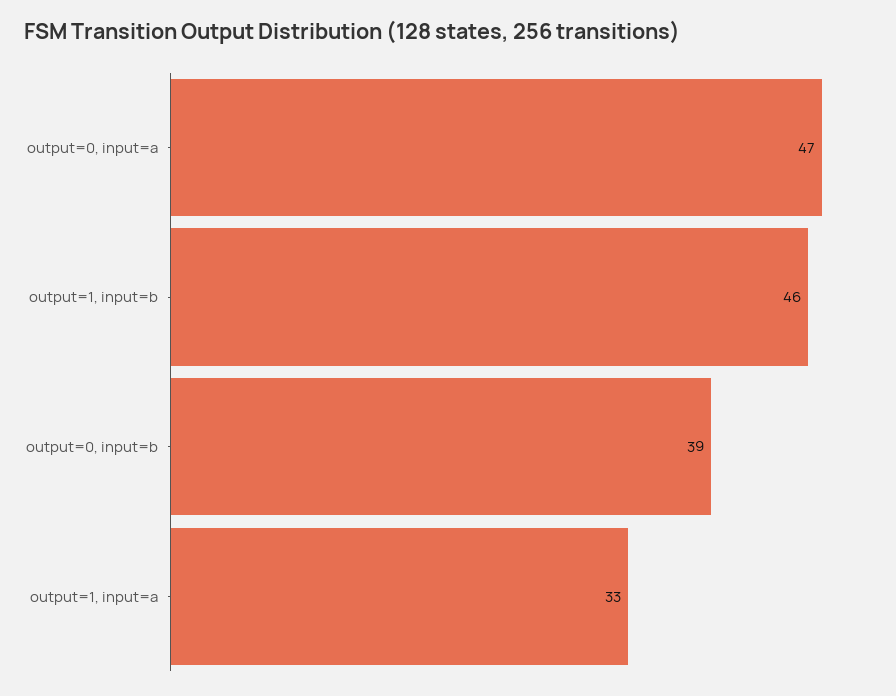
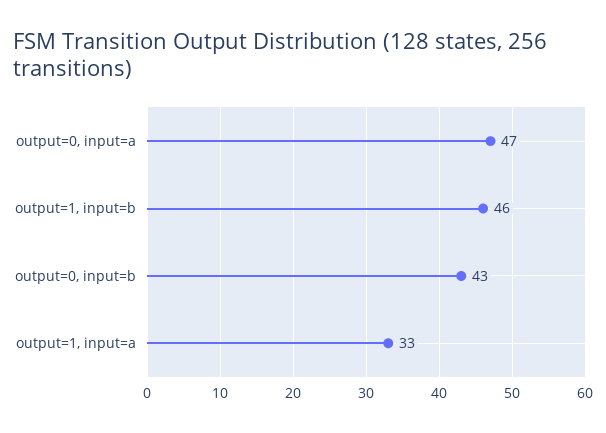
output=0, input=b: 39 -> 43

